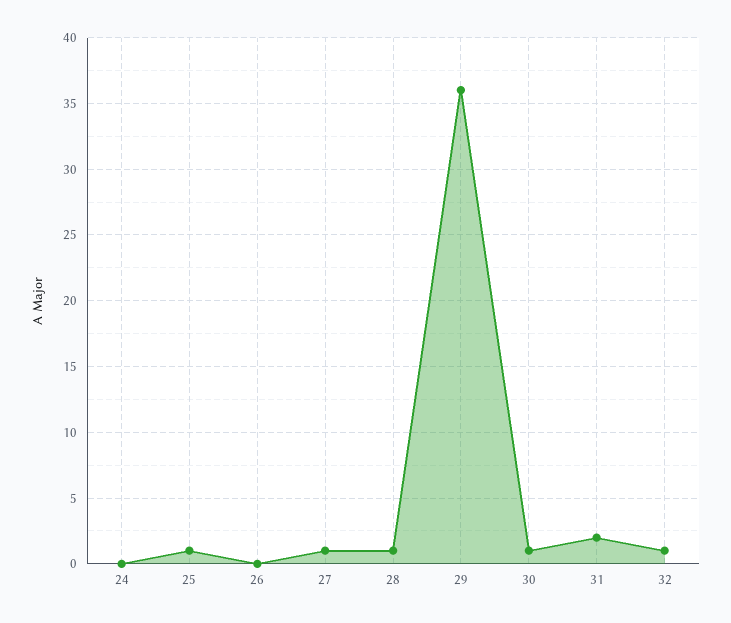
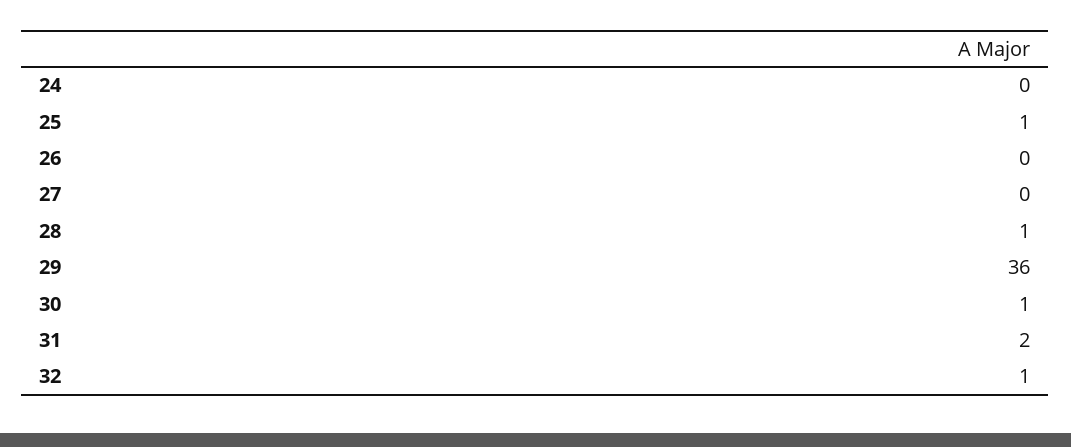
27: 1 -> 0

